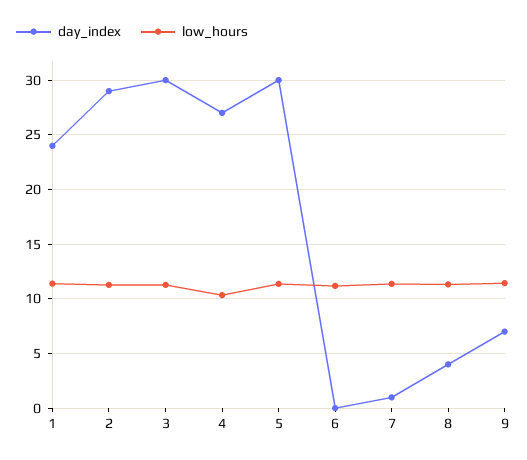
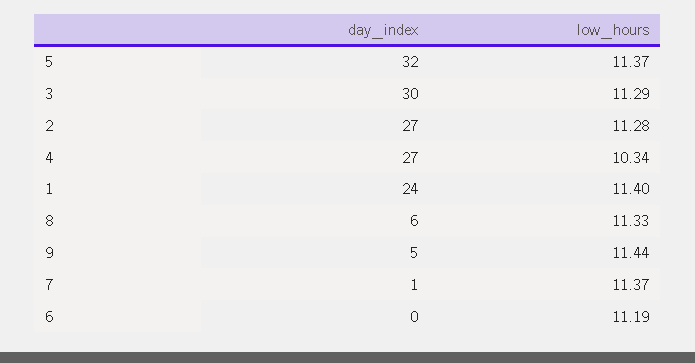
day_index, 2: 29 -> 27
day_index, 5: 30 -> 32
day_index, 8: 4 -> 6
day_index, 9: 7 -> 5

